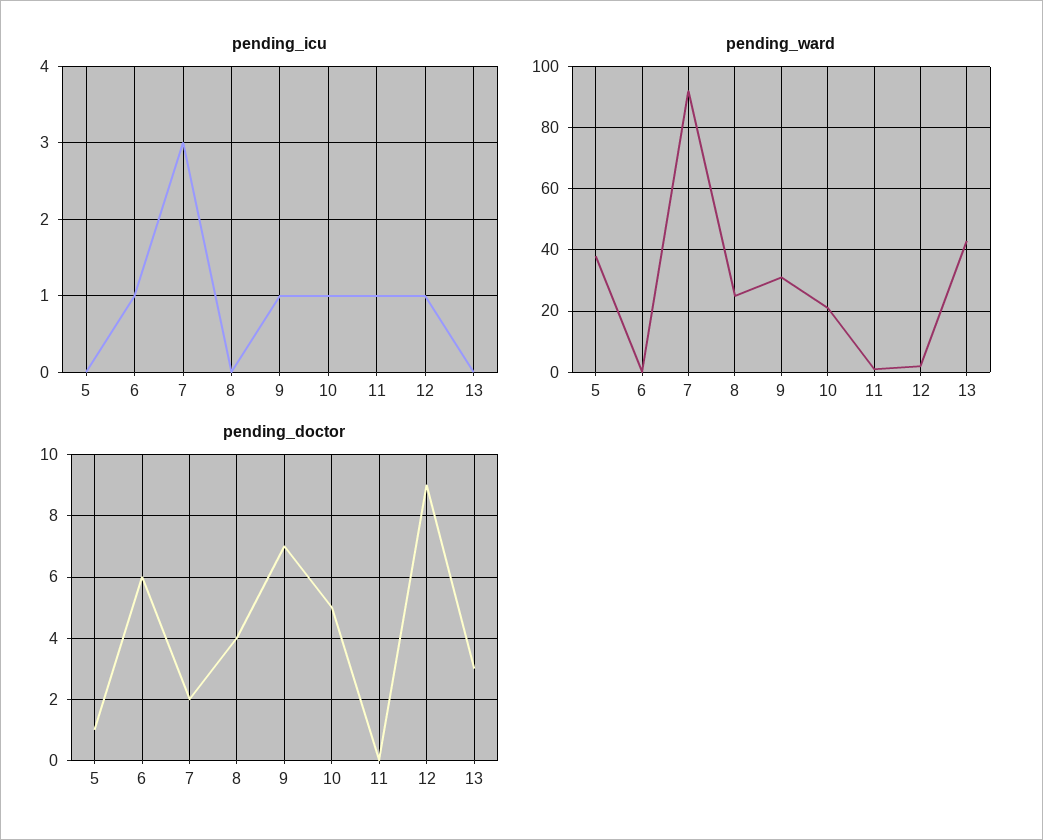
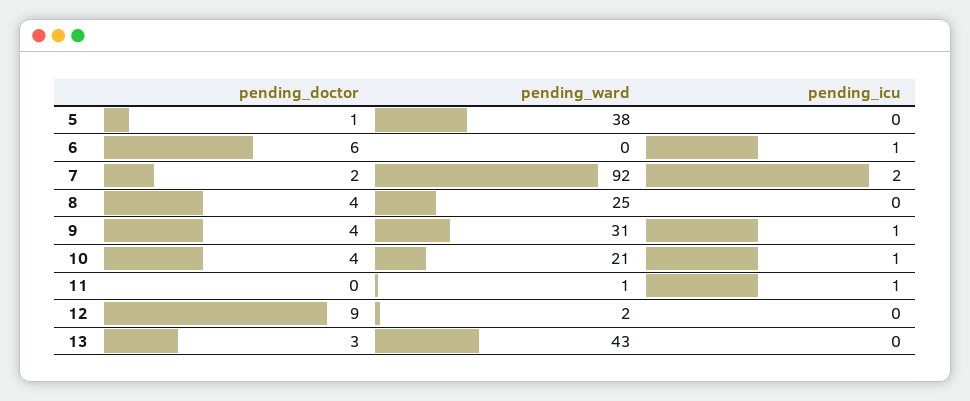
pending_icu, 7: 3 -> 2
pending_icu, 12: 1 -> 0
pending_doctor, 9: 7 -> 4
pending_doctor, 10: 5 -> 4

